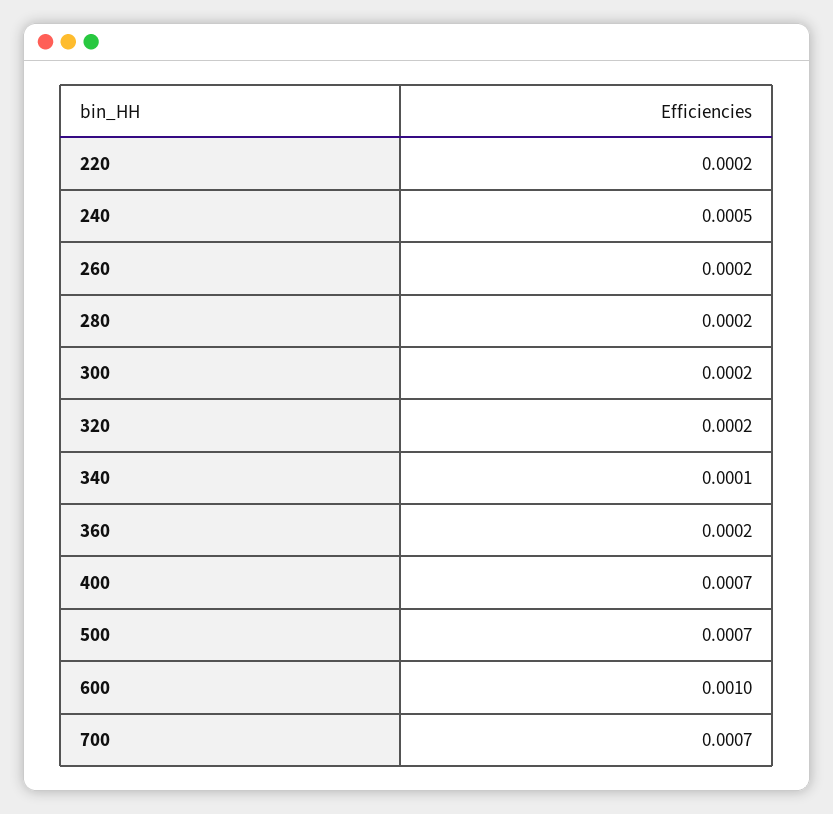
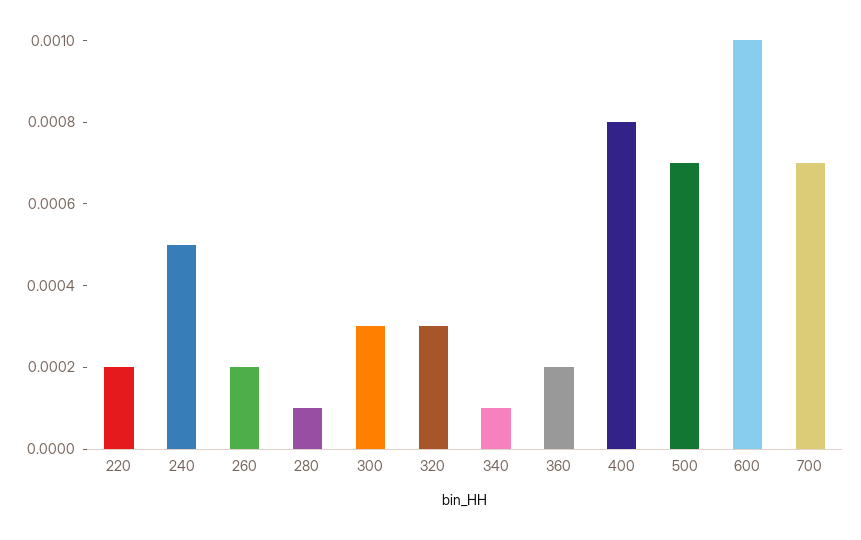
280: 0.0002 -> 0.0001
300: 0.0002 -> 0.0003
320: 0.0002 -> 0.0003
400: 0.0007 -> 0.0008

